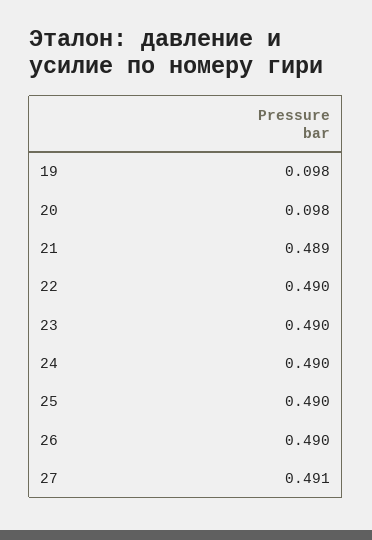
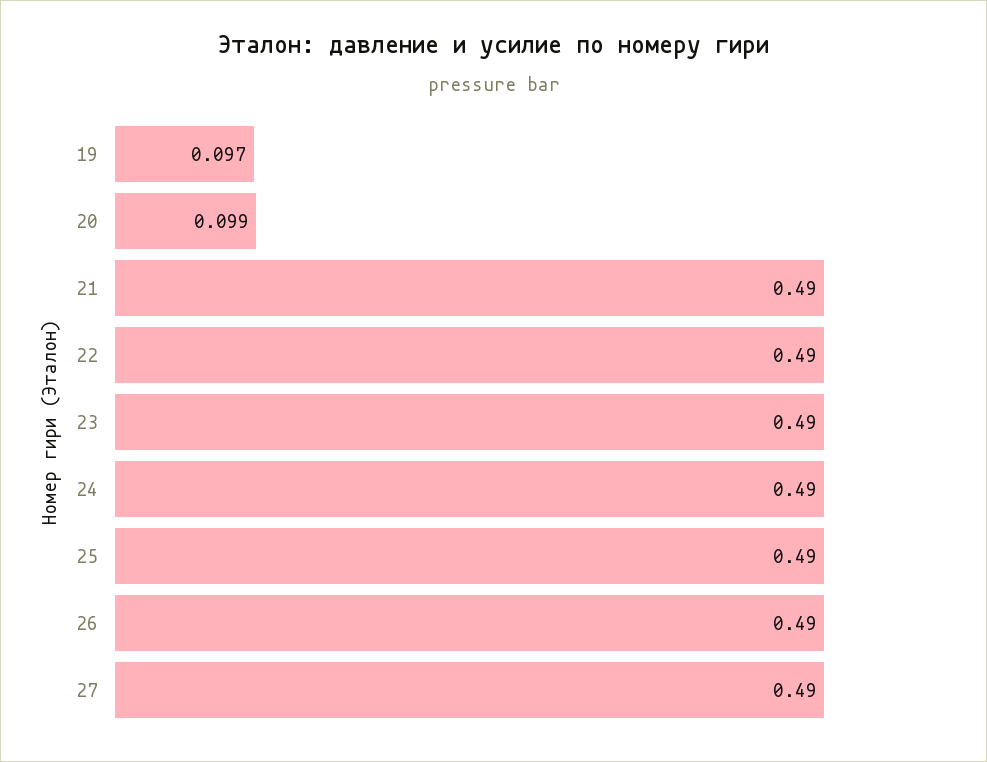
19: 0.098 -> 0.097
20: 0.098 -> 0.099
21: 0.489 -> 0.49
27: 0.491 -> 0.49

